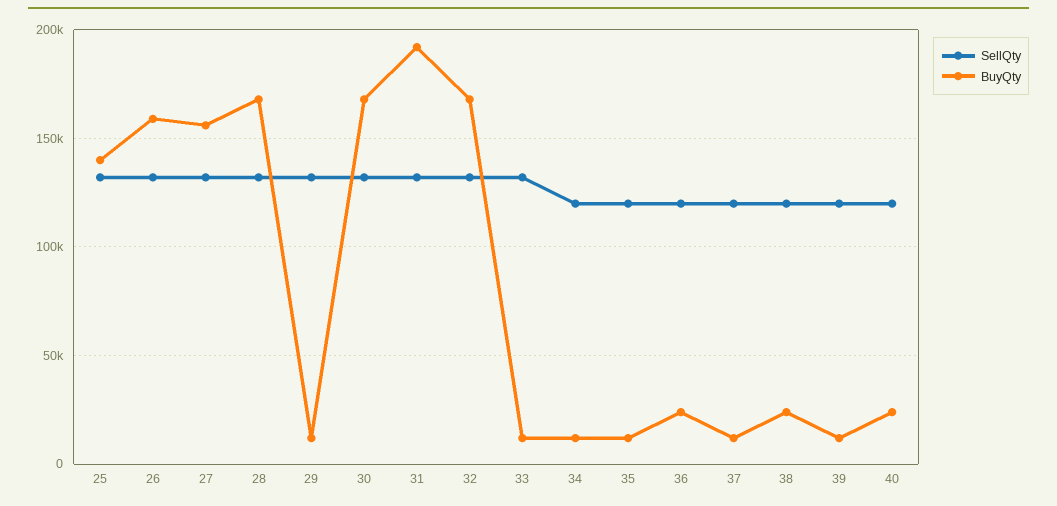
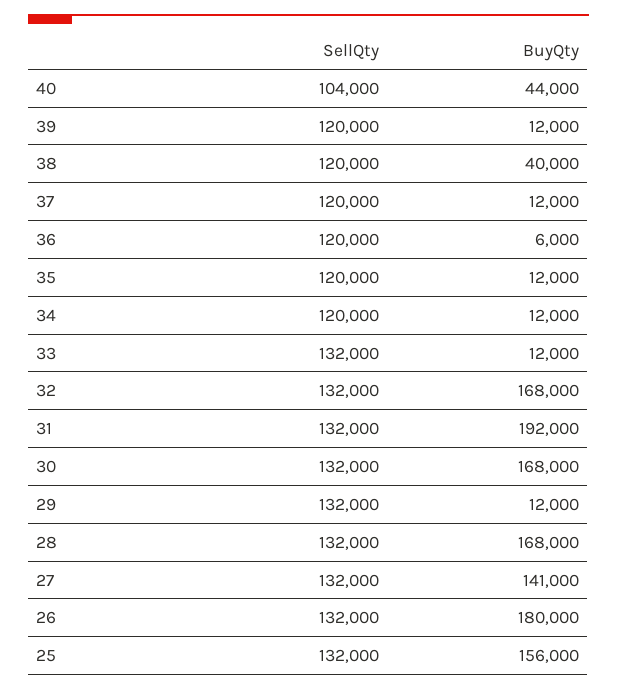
BuyQty, 25: 140000 -> 156000
BuyQty, 26: 160000 -> 180000
BuyQty, 27: 155000 -> 141000
BuyQty, 36: 25000 -> 6000
BuyQty, 38: 25000 -> 40000
SellQty, 40: 120000 -> 104000
BuyQty, 40: 25000 -> 44000

